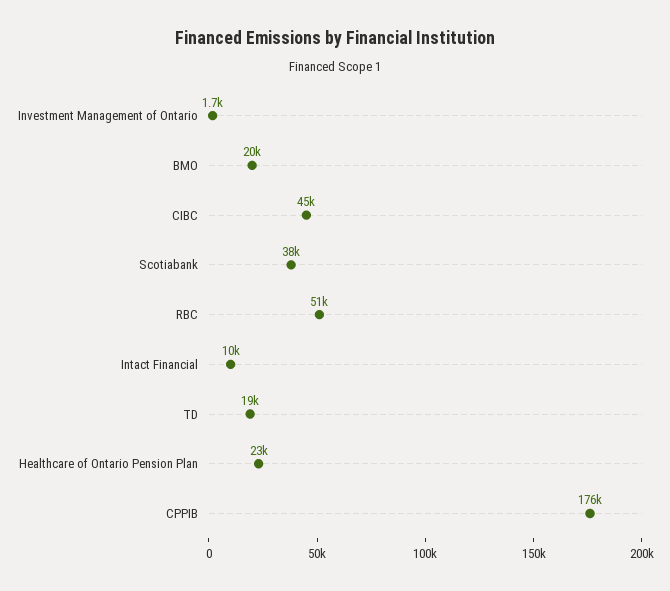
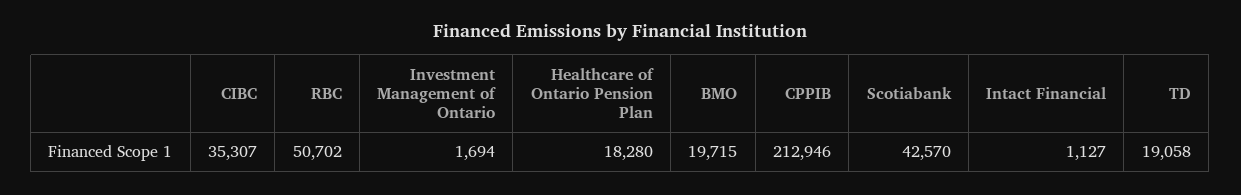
CIBC: 45000 -> 35307
Scotiabank: 38000 -> 42570
Intact Financial: 10000 -> 1127
Healthcare of Ontario Pension Plan: 23000 -> 18280
CPPIB: 176000 -> 212946

